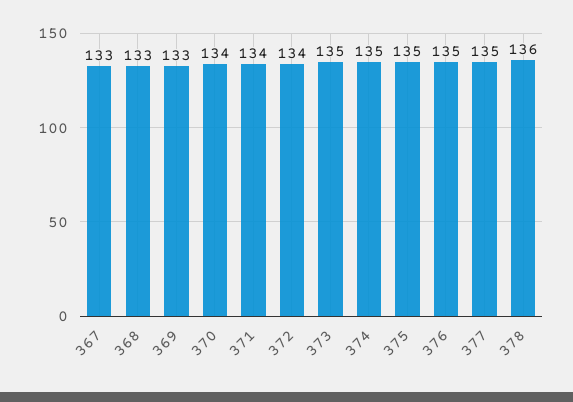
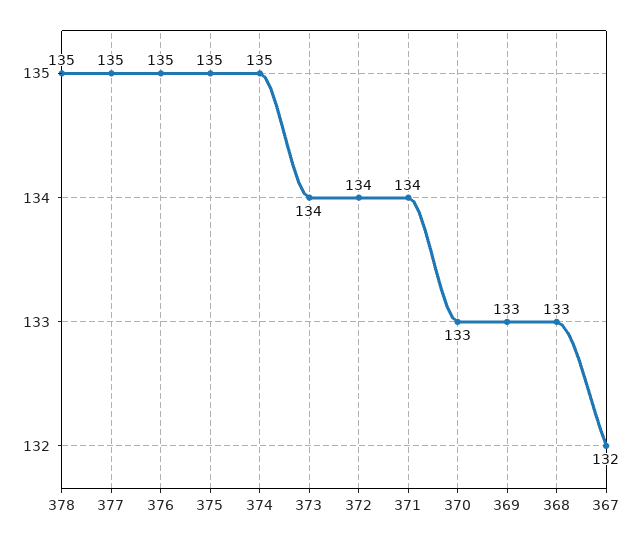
367: 133 -> 132
370: 134 -> 133
373: 135 -> 134
378: 136 -> 135

